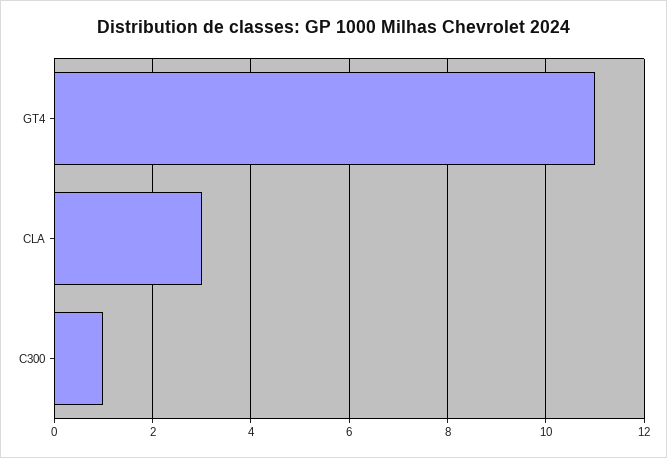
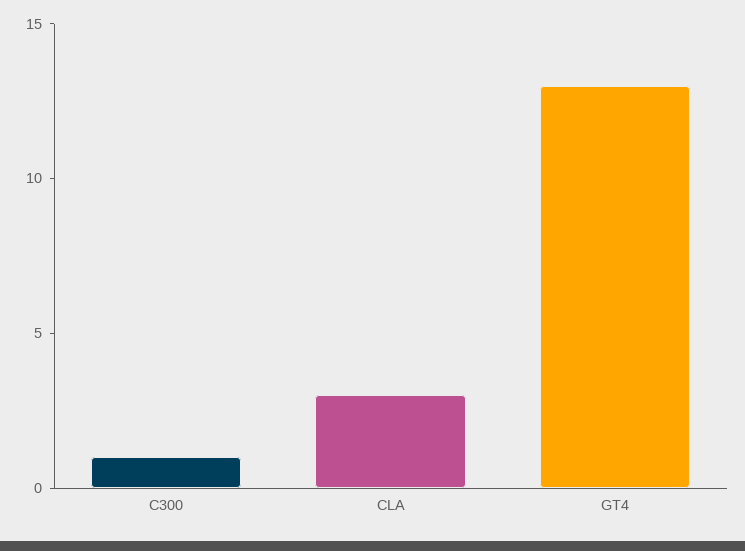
GT4: 11 -> 13

